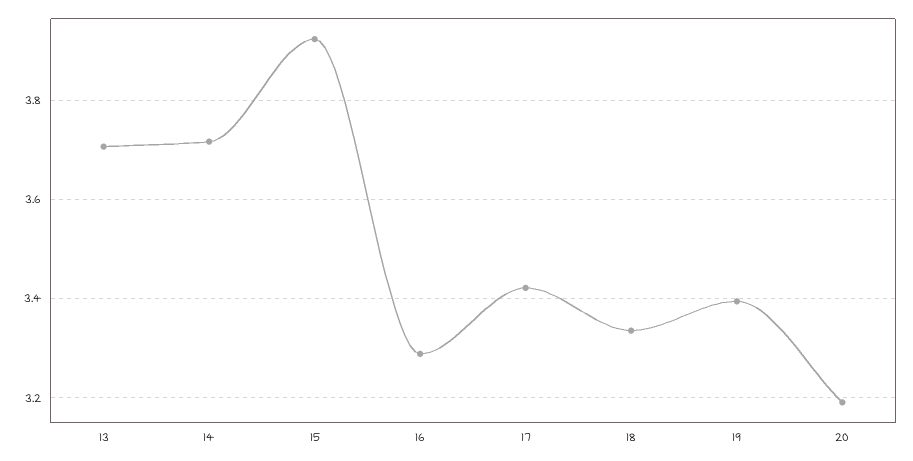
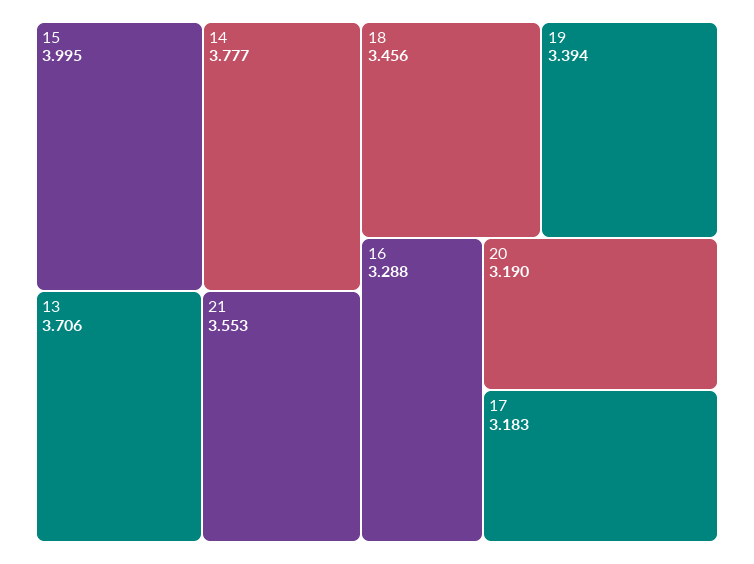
14: 3.72 -> 3.777
15: 3.92 -> 3.995
17: 3.42 -> 3.183
18: 3.34 -> 3.456
21: none -> 3.553

